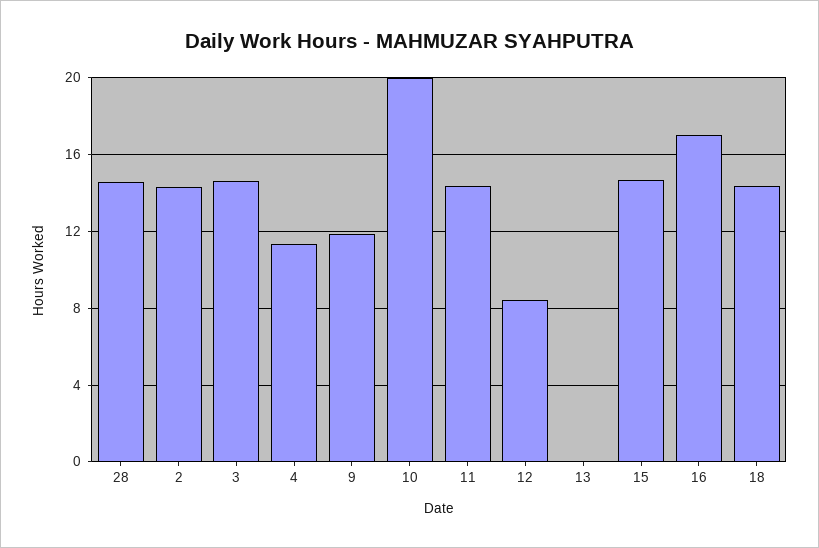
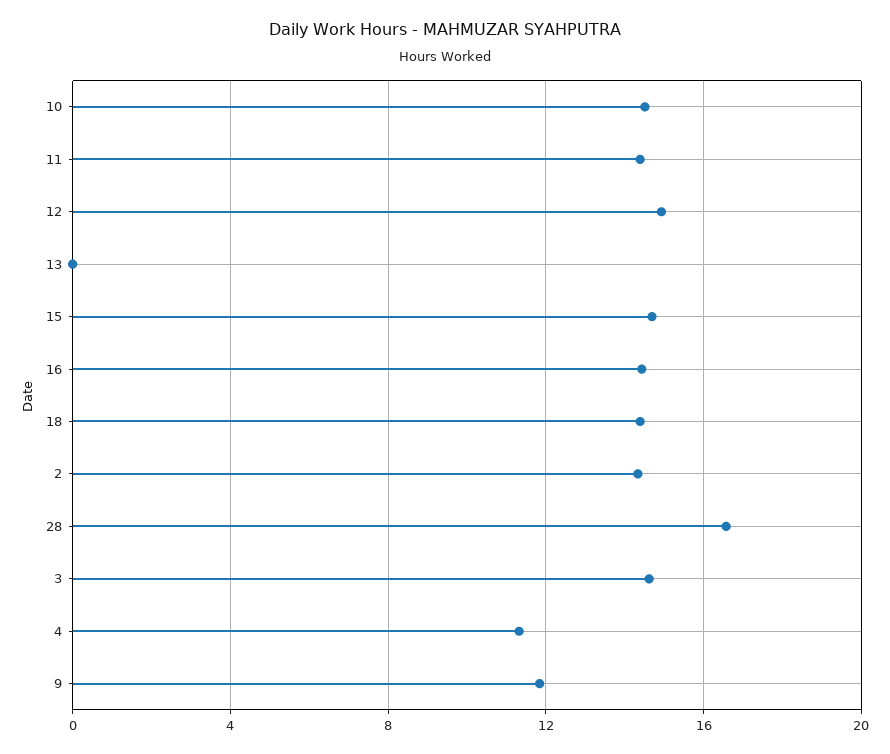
28: 14.5 -> 16.5
10: 20 -> 14.5
12: 8.5 -> 15
16: 17 -> 14.5

